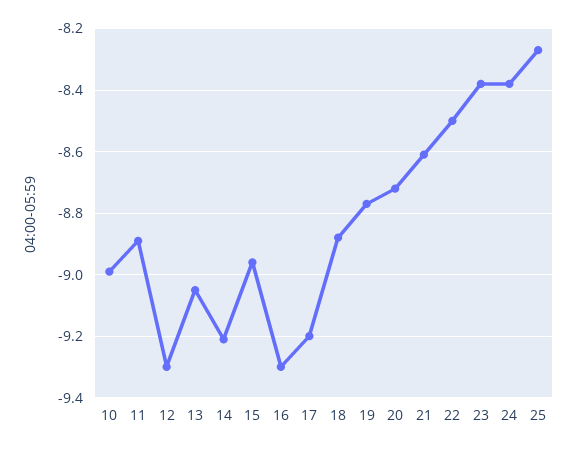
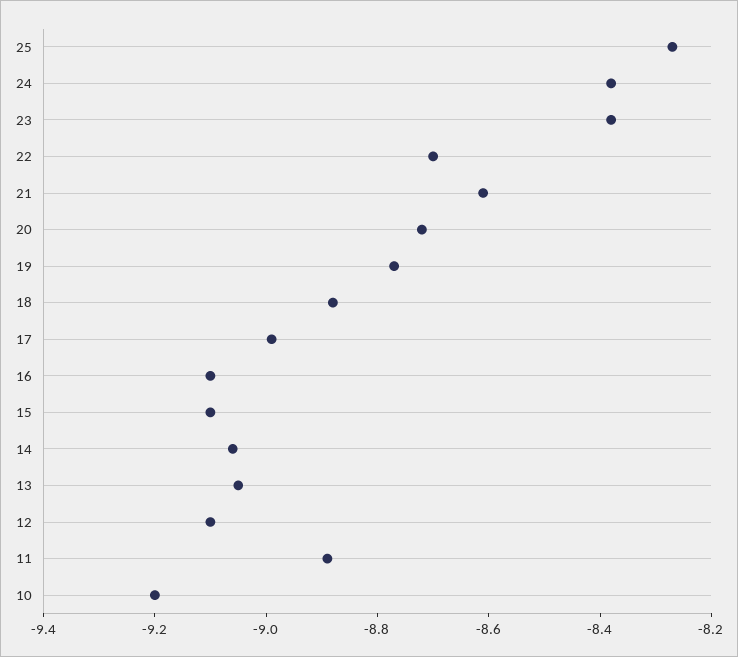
10: -9 -> -9.2
12: -9.3 -> -9.1
14: -9.2 -> -9.05
15: -8.95 -> -9.1
16: -9.3 -> -9.1
17: -9.2 -> -9
22: -8.5 -> -8.7

